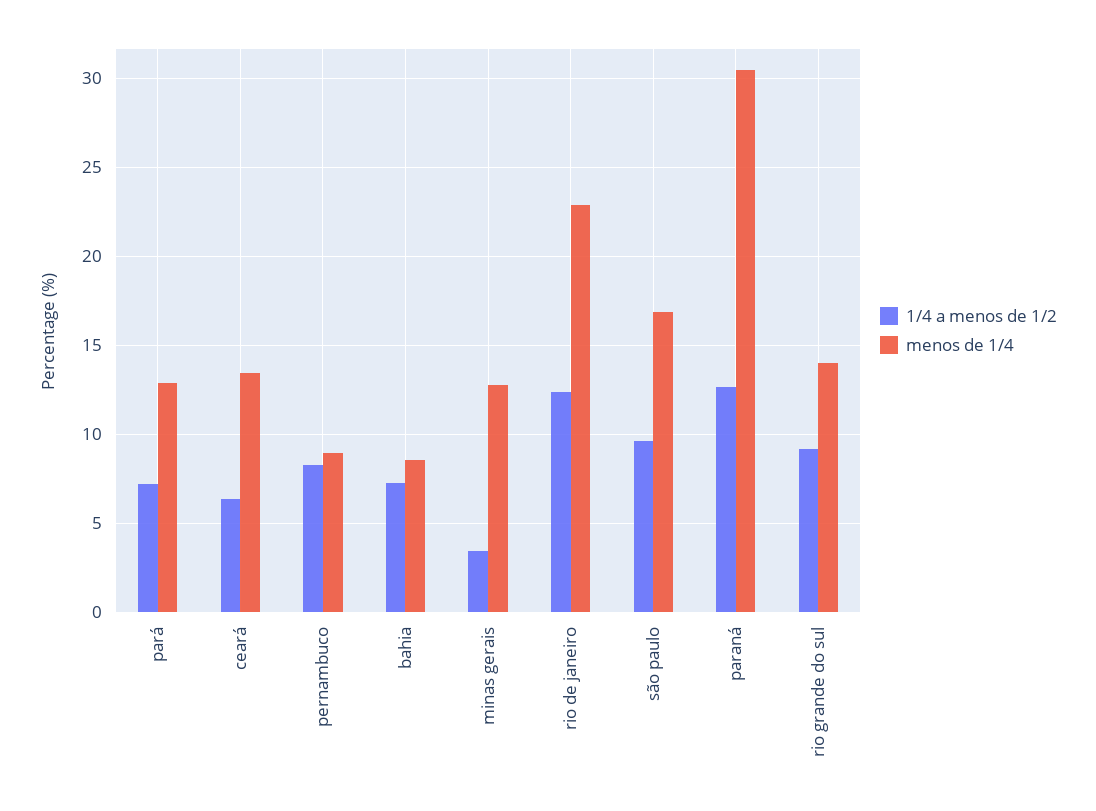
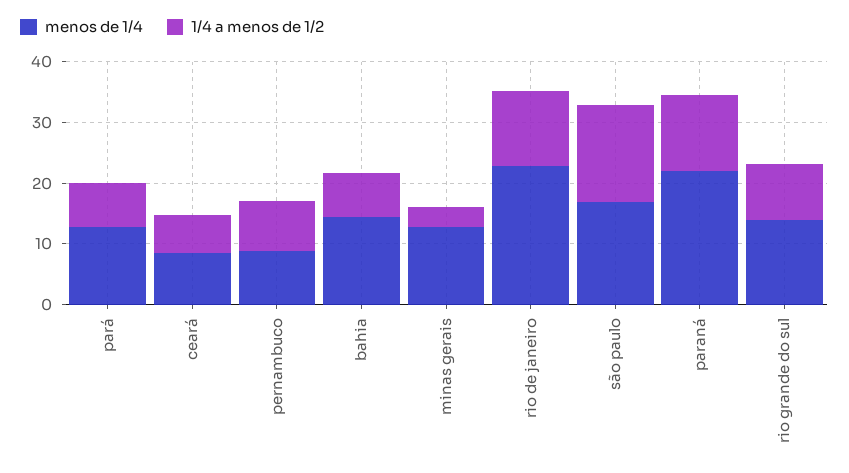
menos de 1/4, ceará: 13.5 -> 8
menos de 1/4, bahia: 8.5 -> 14
1/4 a menos de 1/2, são paulo: 9.5 -> 16
menos de 1/4, paraná: 30.5 -> 22

